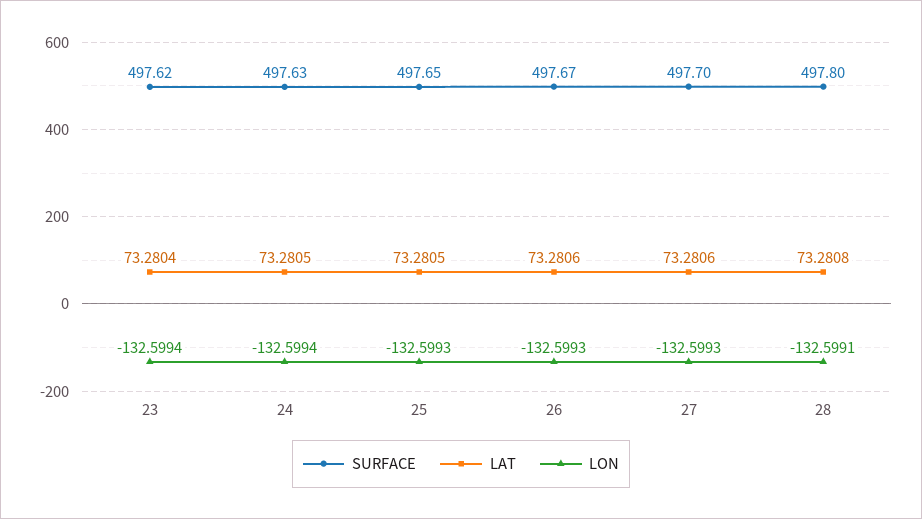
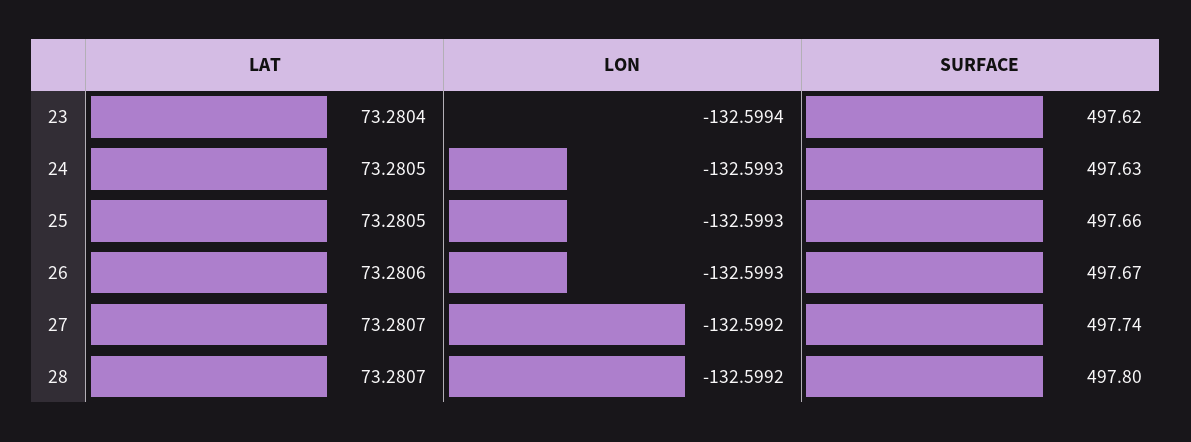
LON, 24: -132.5994 -> -132.5993
SURFACE, 25: 497.65 -> 497.66
SURFACE, 27: 497.7 -> 497.74
LAT, 27: 73.2806 -> 73.2807
LON, 27: -132.5993 -> -132.5992
LAT, 28: 73.2808 -> 73.2807
LON, 28: -132.5991 -> -132.5992

